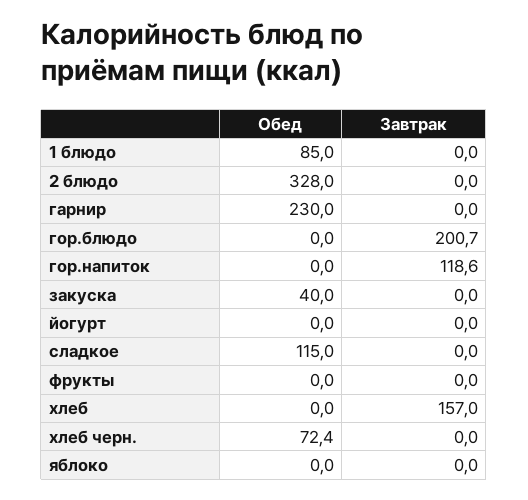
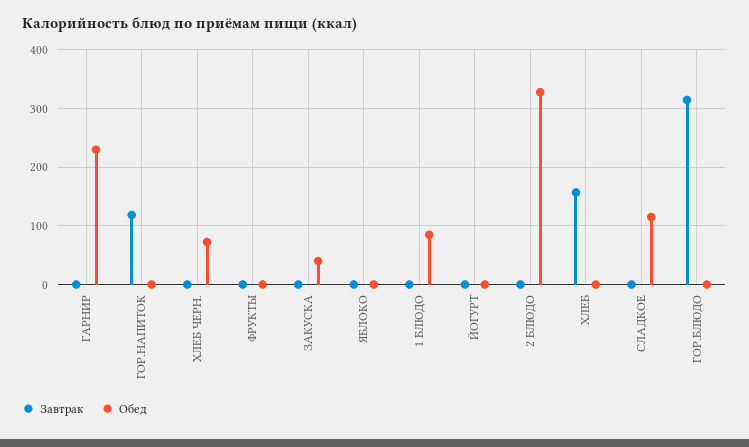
Завтрак, гор.блюдо: 200.7 -> 320

